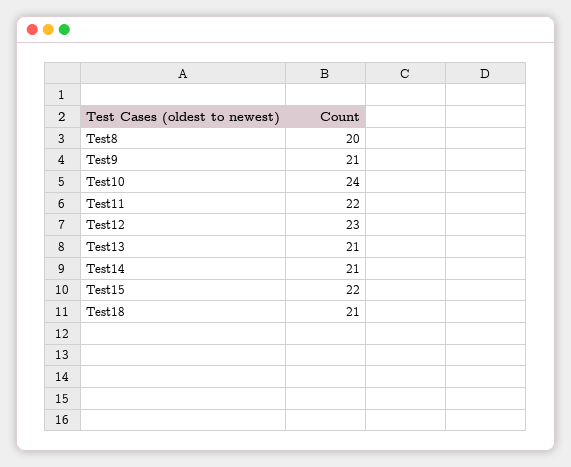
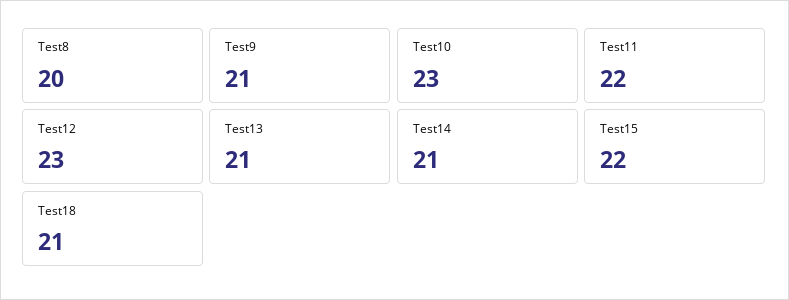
Test10: 24 -> 23

